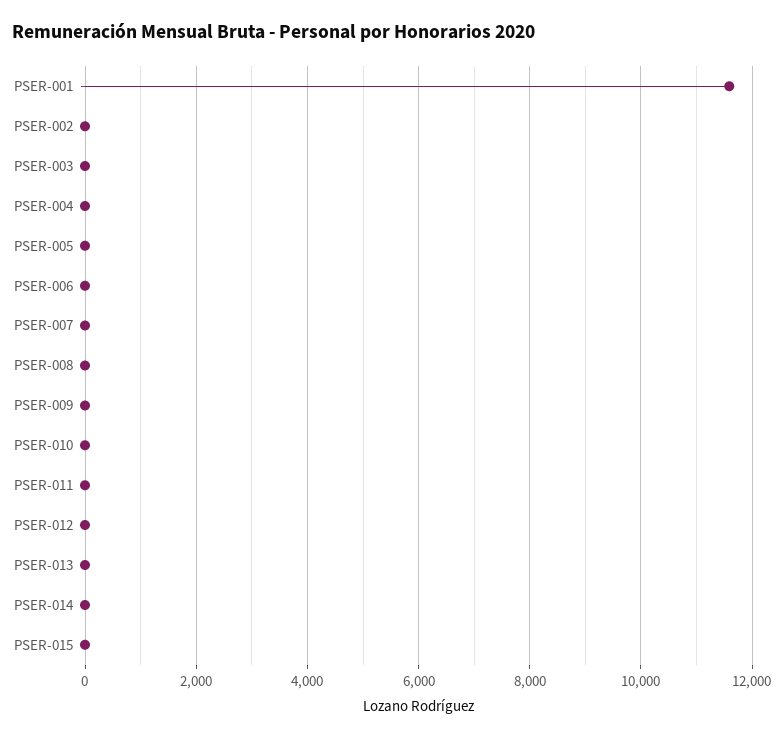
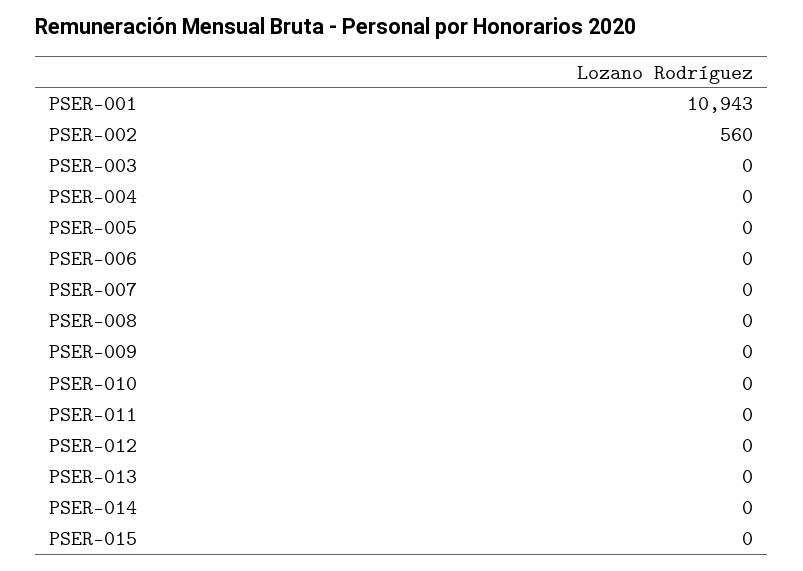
PSER-001: 11600 -> 10943
PSER-002: 0 -> 560

